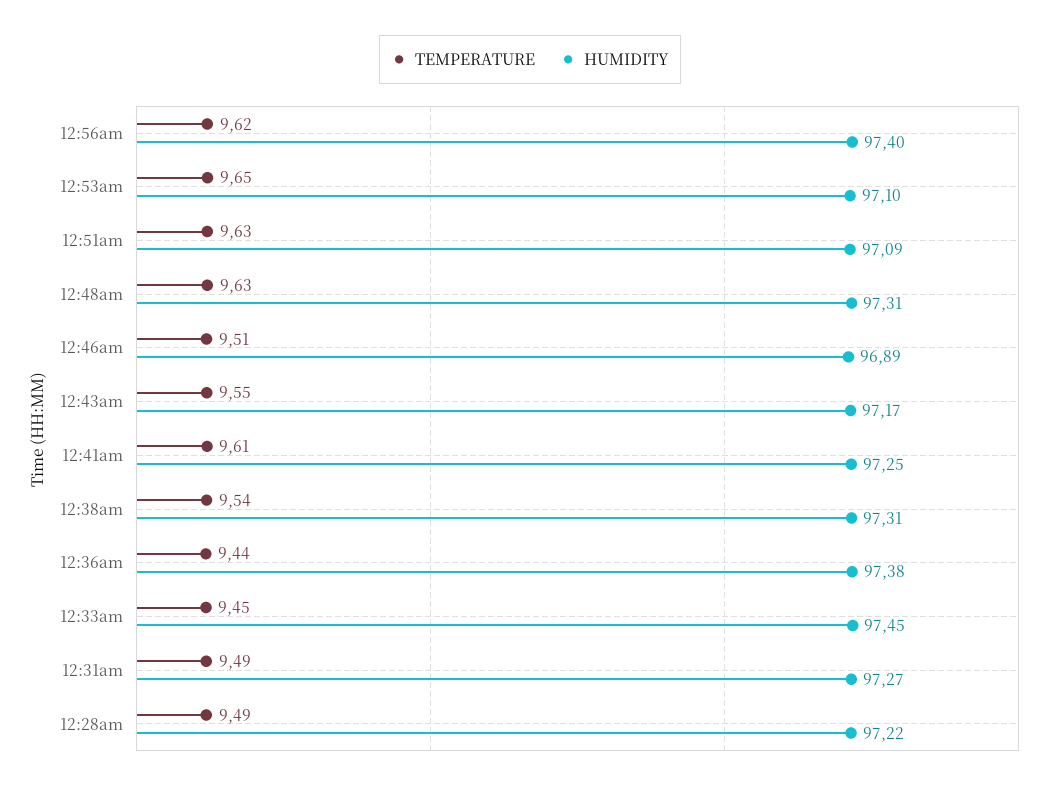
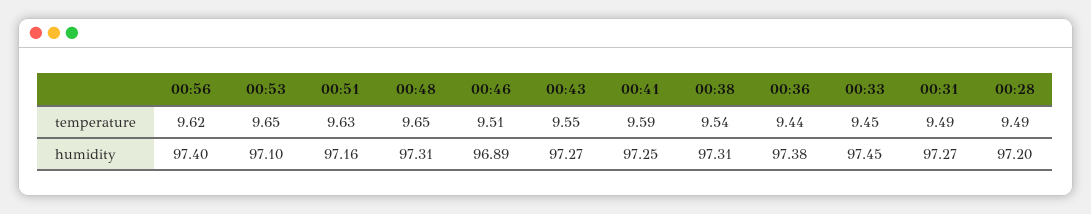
HUMIDITY, 12:51am: 97.09 -> 97.16
TEMPERATURE, 12:48am: 9.63 -> 9.65
HUMIDITY, 12:43am: 97.17 -> 97.27
TEMPERATURE, 12:41am: 9.61 -> 9.59
HUMIDITY, 12:28am: 97.22 -> 97.2

